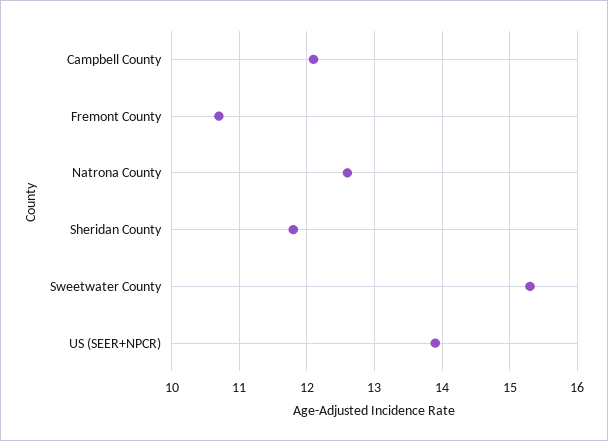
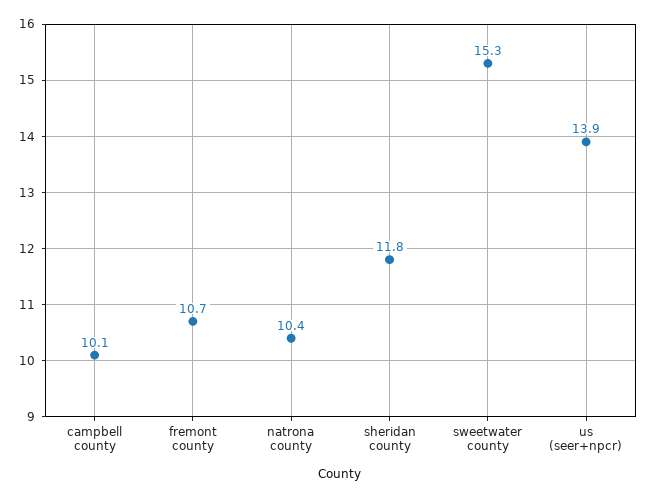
Campbell County: 12.1 -> 10.1
Natrona County: 12.6 -> 10.4

